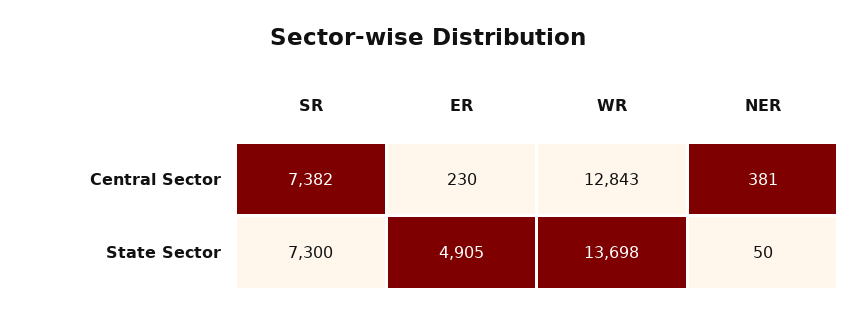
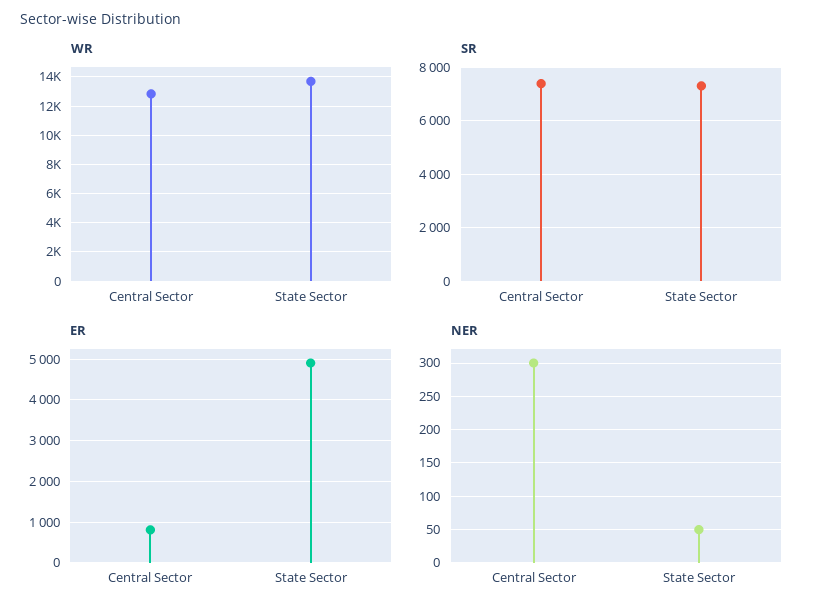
ER, Central Sector: 230 -> 800
NER, Central Sector: 381 -> 300

